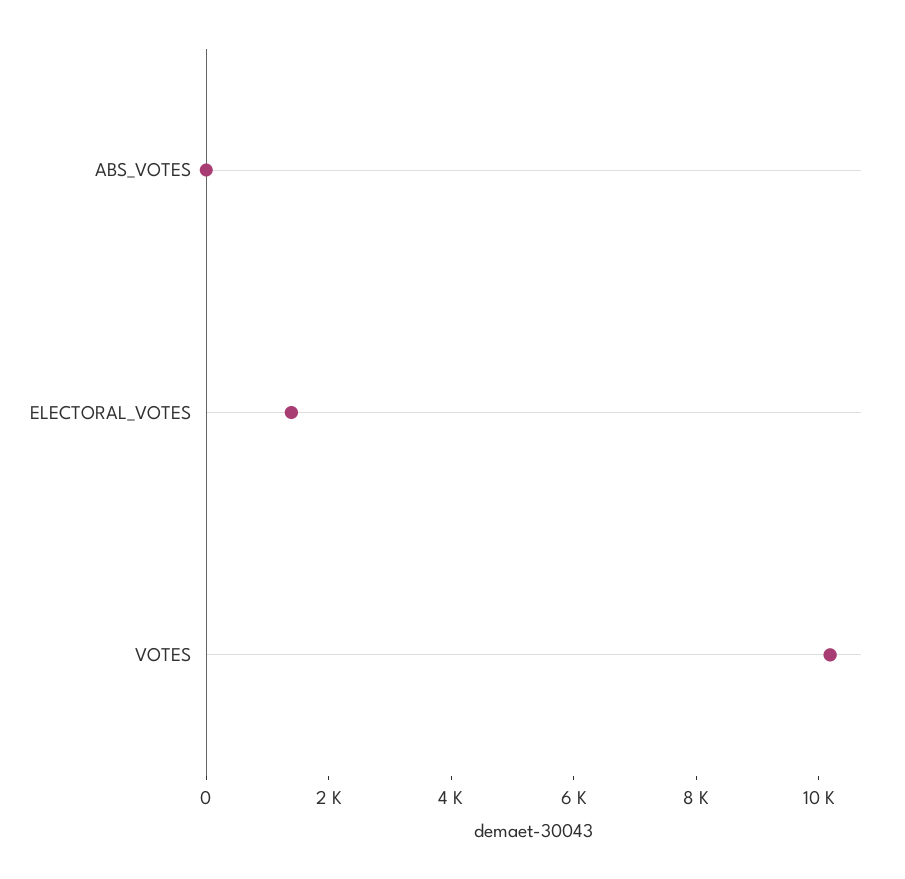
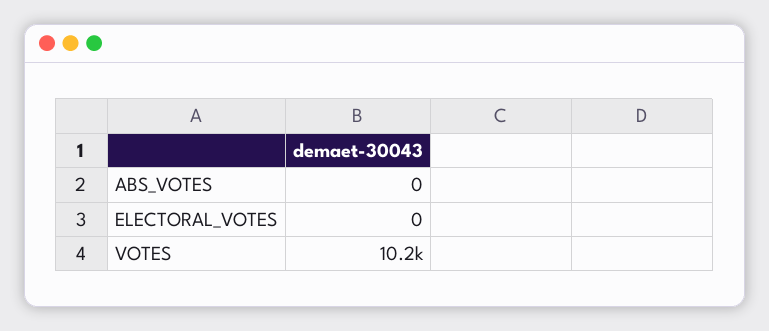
ELECTORAL_VOTES: 1500 -> 0

